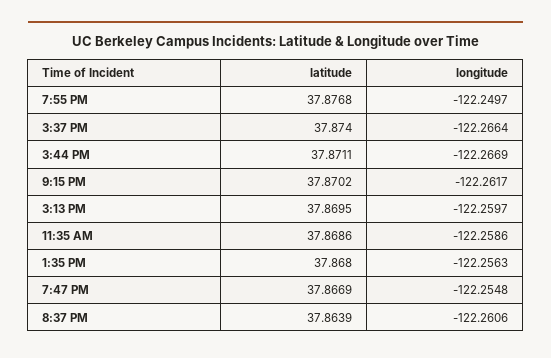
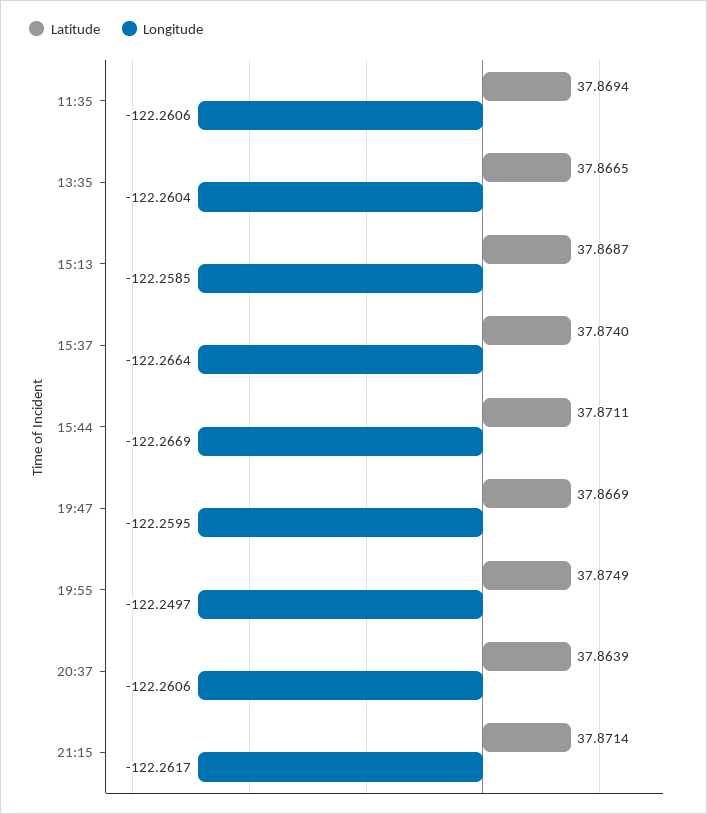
latitude, 7:55 PM: 37.8768 -> 37.8749
latitude, 9:15 PM: 37.8702 -> 37.8714
latitude, 3:13 PM: 37.8695 -> 37.8687
longitude, 3:13 PM: -122.2597 -> -122.2585
latitude, 11:35 AM: 37.8686 -> 37.8694
longitude, 11:35 AM: -122.2586 -> -122.2606
latitude, 1:35 PM: 37.868 -> 37.8665
longitude, 1:35 PM: -122.2563 -> -122.2604
longitude, 7:47 PM: -122.2548 -> -122.2595

